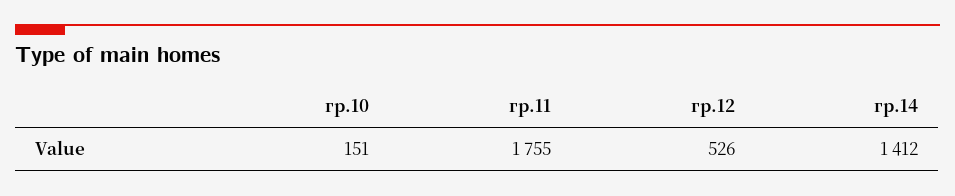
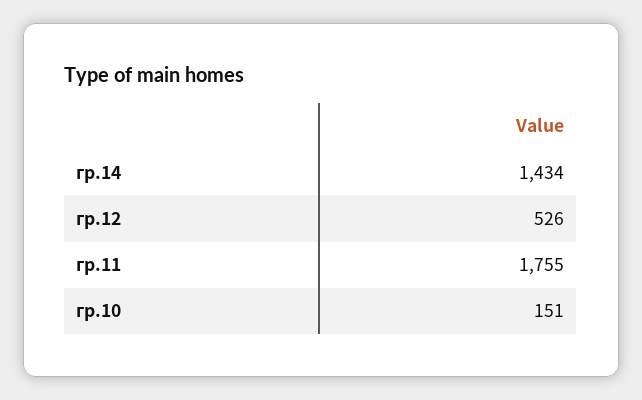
гр.14: 1412 -> 1434

